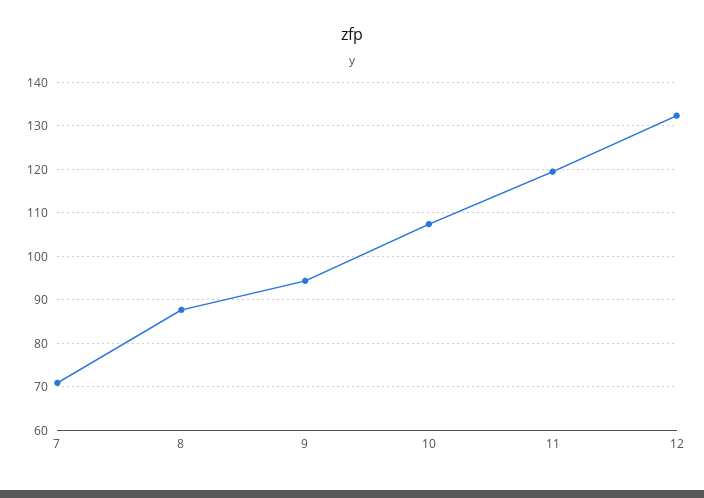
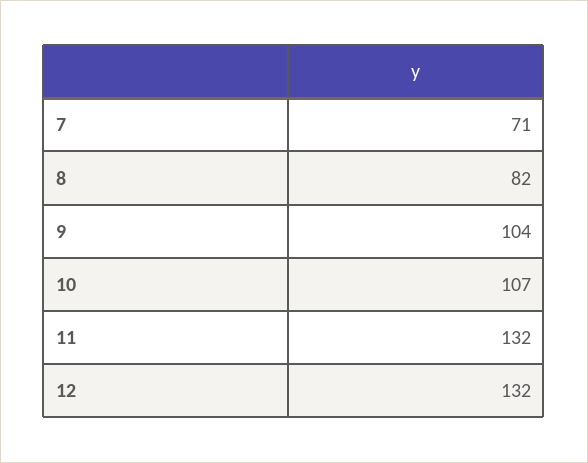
8: 88 -> 82
9: 94 -> 104
11: 120 -> 132

